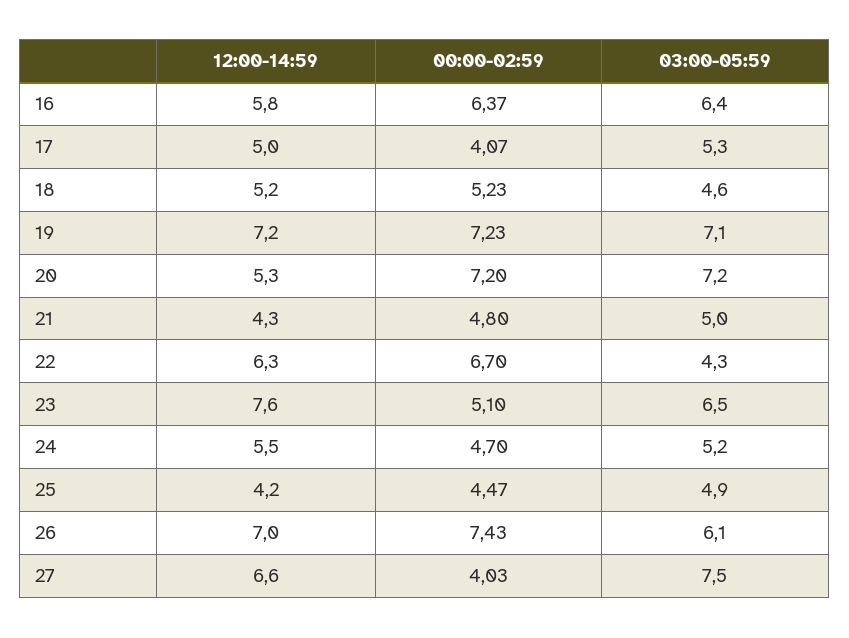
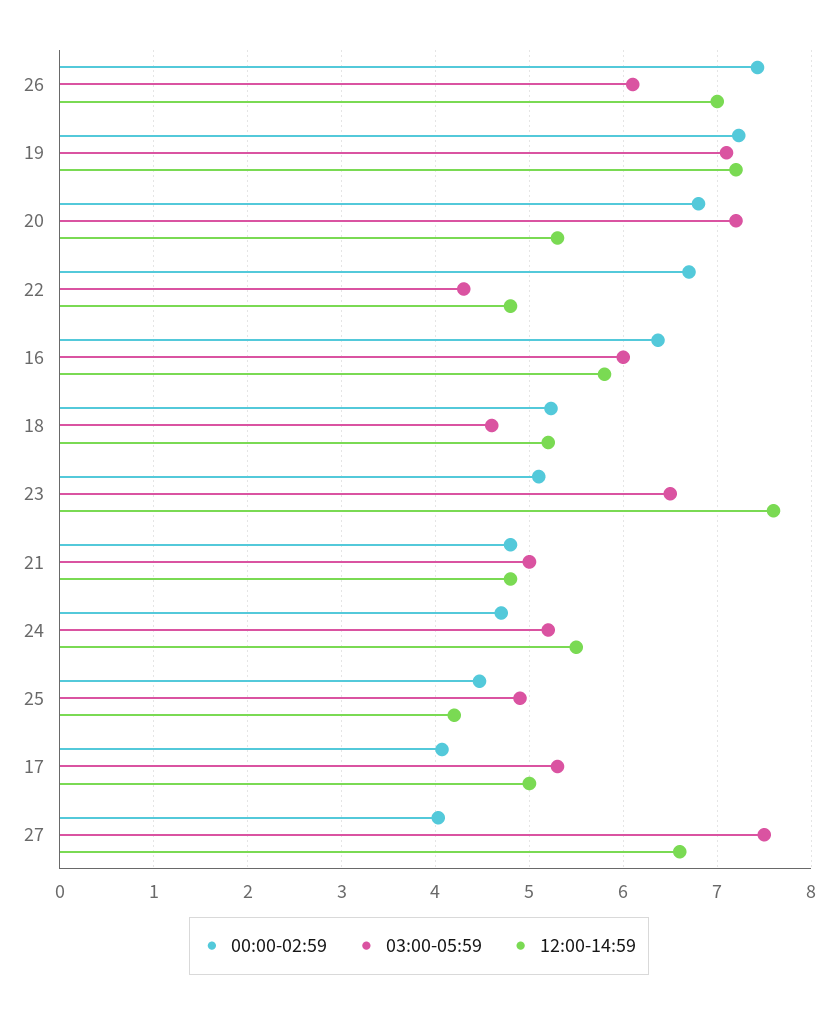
03:00-05:59, 16: 6.4 -> 6
00:00-02:59, 20: 7.2 -> 6.8
12:00-14:59, 21: 4.3 -> 4.8
12:00-14:59, 22: 6.3 -> 4.8

